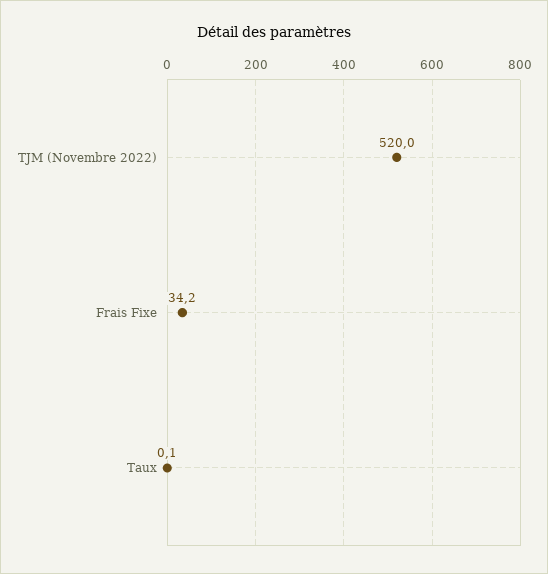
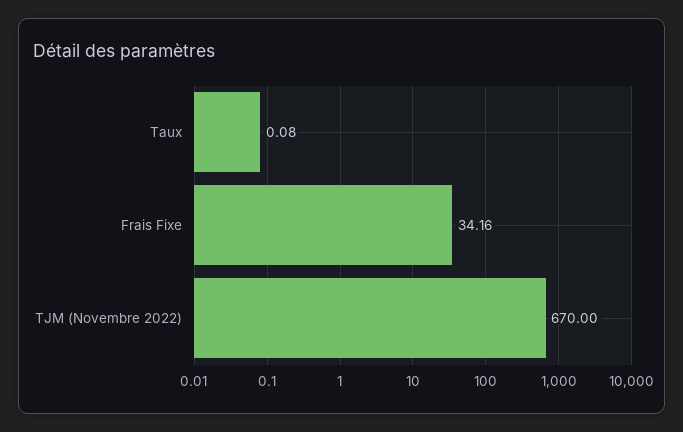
TJM (Novembre 2022): 520 -> 670

